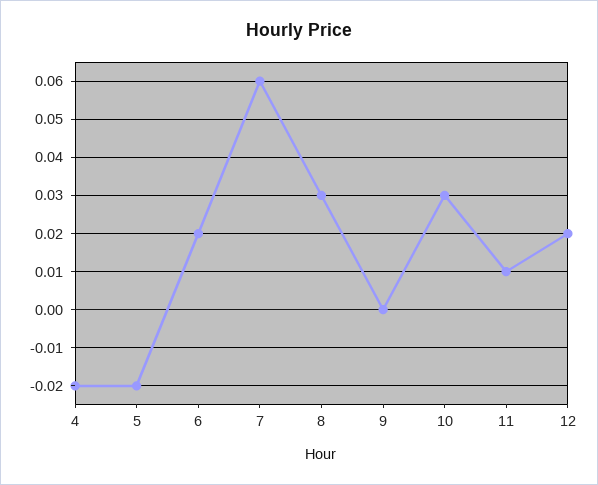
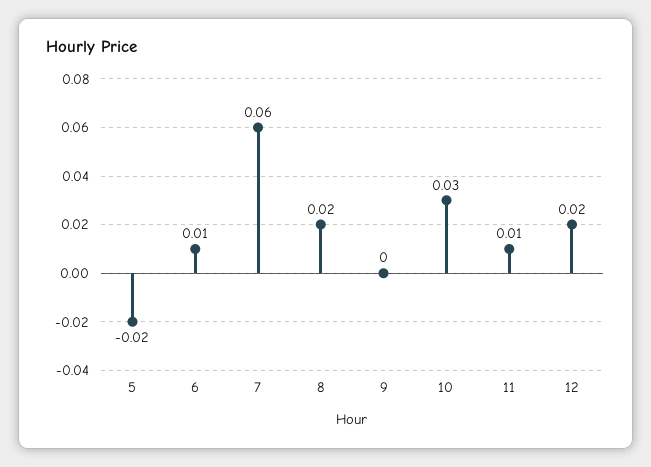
4: -0.02 -> none
6: 0.02 -> 0.01
8: 0.03 -> 0.02

